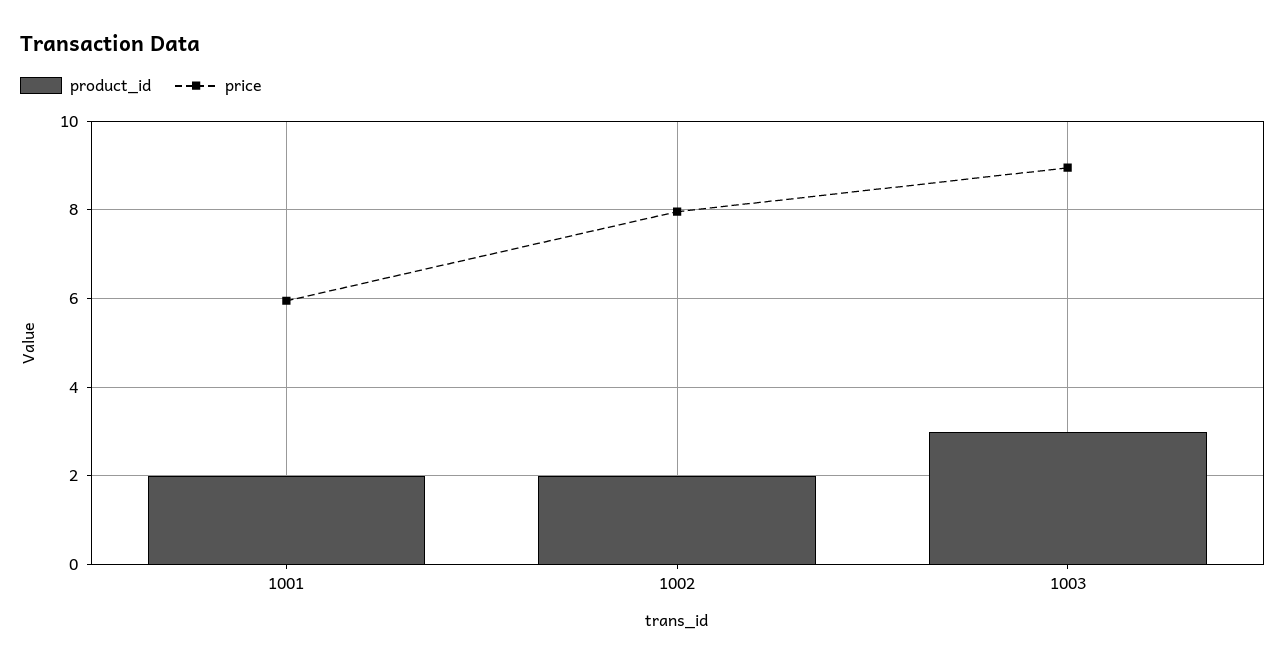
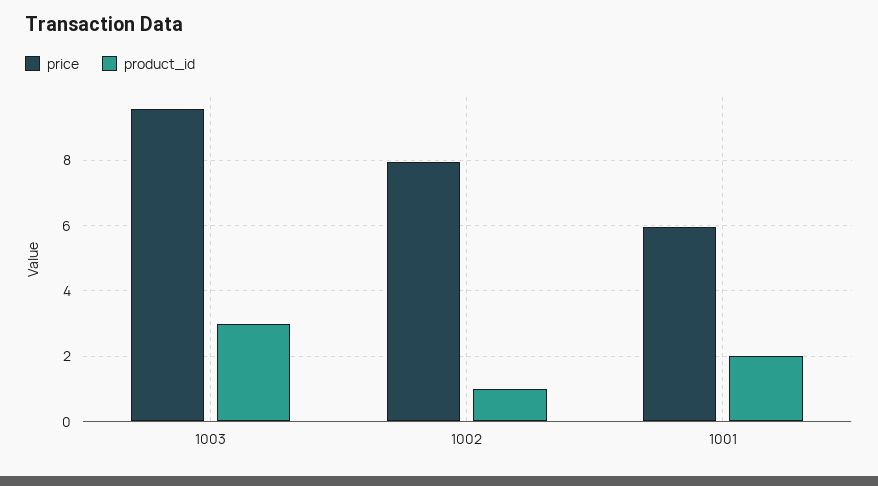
product_id, 1002: 2 -> 1
price, 1003: 9 -> 9.6

